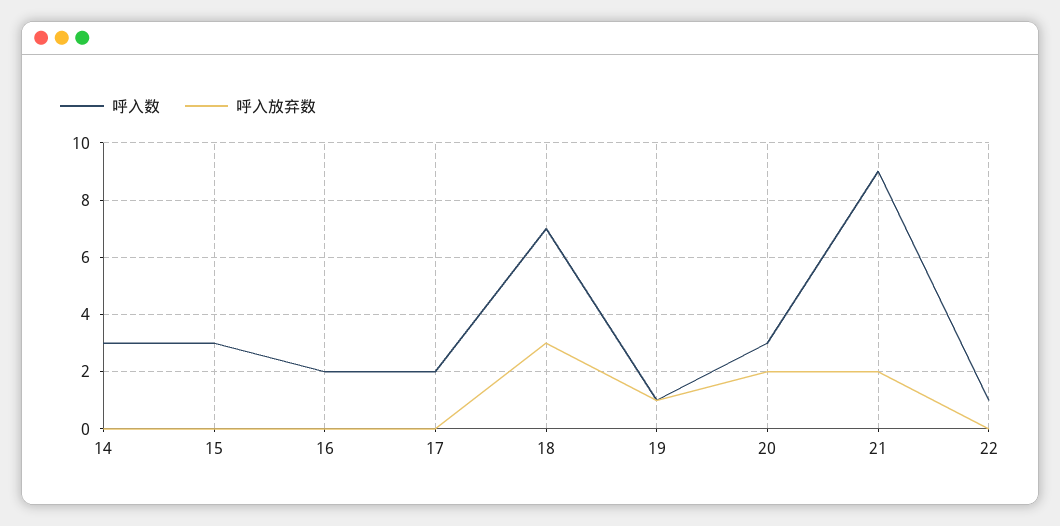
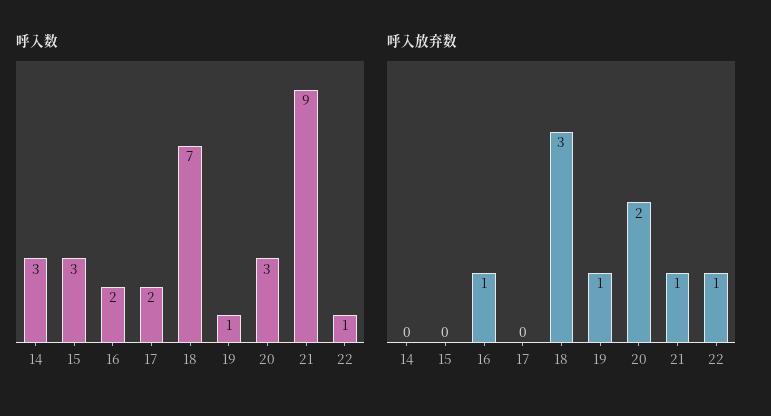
呼入放弃数, 16: 0 -> 1
呼入放弃数, 21: 2 -> 1
呼入放弃数, 22: 0 -> 1

